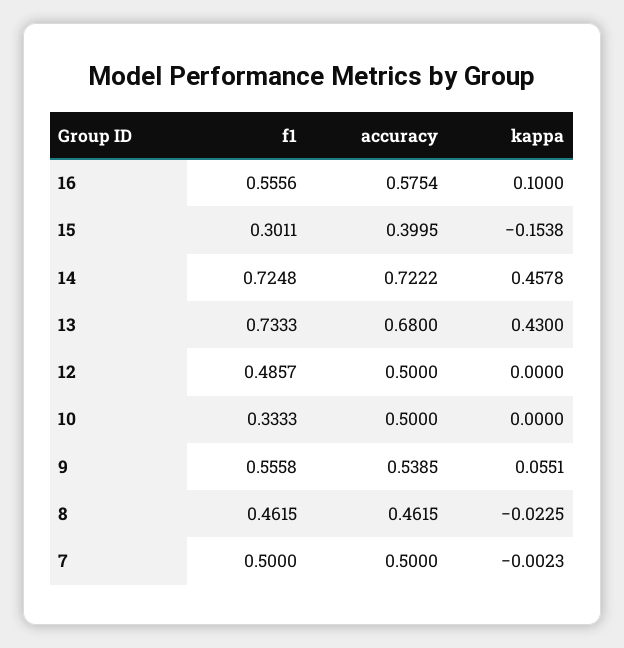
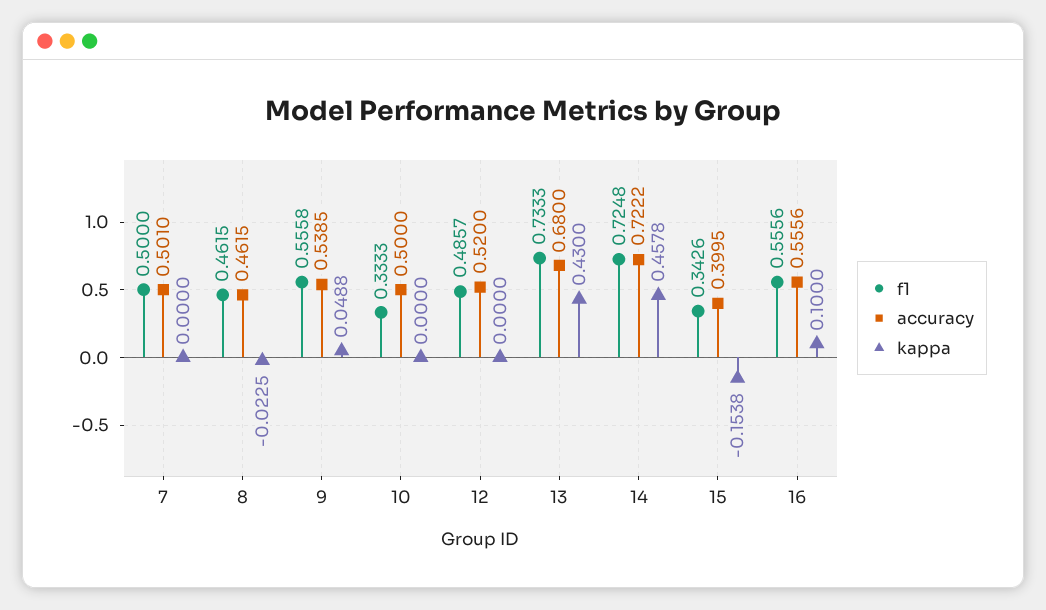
accuracy, 16: 0.5754 -> 0.5556
f1, 15: 0.3011 -> 0.3426
accuracy, 12: 0.5 -> 0.52
kappa, 9: 0.0551 -> 0.0488
accuracy, 7: 0.5 -> 0.501
kappa, 7: -0.0023 -> 0

